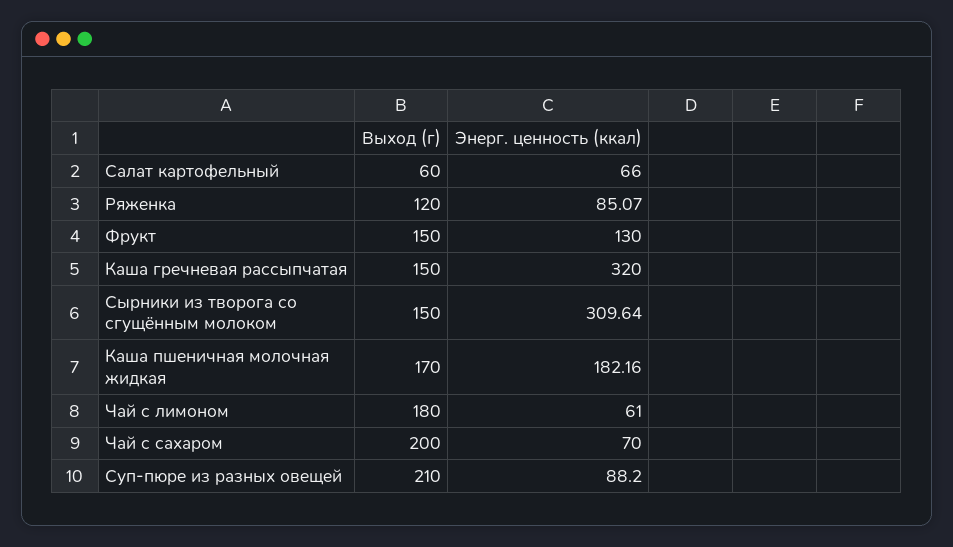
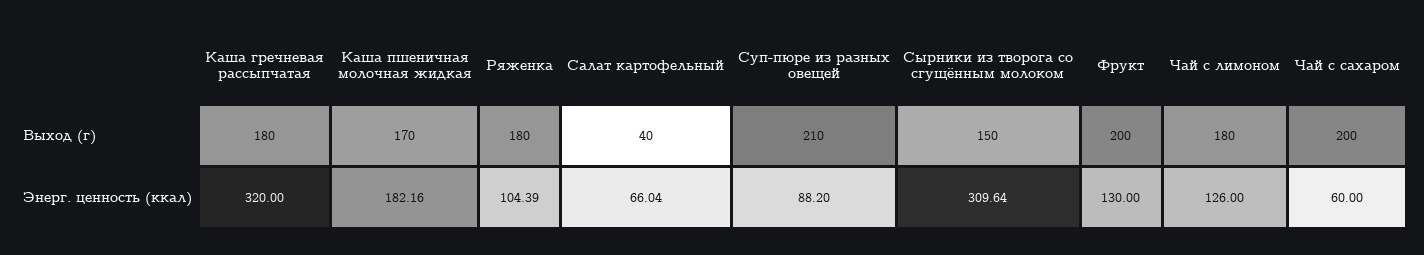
Выход (г), Салат картофельный: 60 -> 40
Энерг. ценность (ккал), Салат картофельный: 66 -> 66.04
Выход (г), Ряженка: 120 -> 180
Энерг. ценность (ккал), Ряженка: 85.07 -> 104.39
Выход (г), Фрукт: 150 -> 200
Выход (г), Каша гречневая рассыпчатая: 150 -> 180
Энерг. ценность (ккал), Чай с лимоном: 61 -> 126
Энерг. ценность (ккал), Чай с сахаром: 70 -> 60

